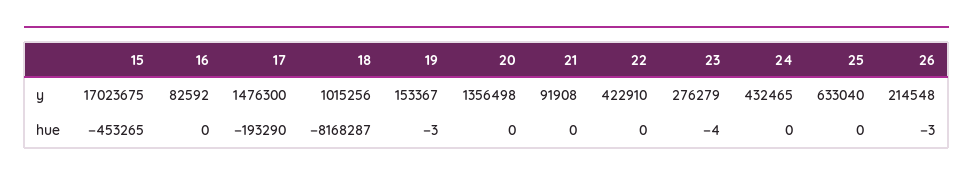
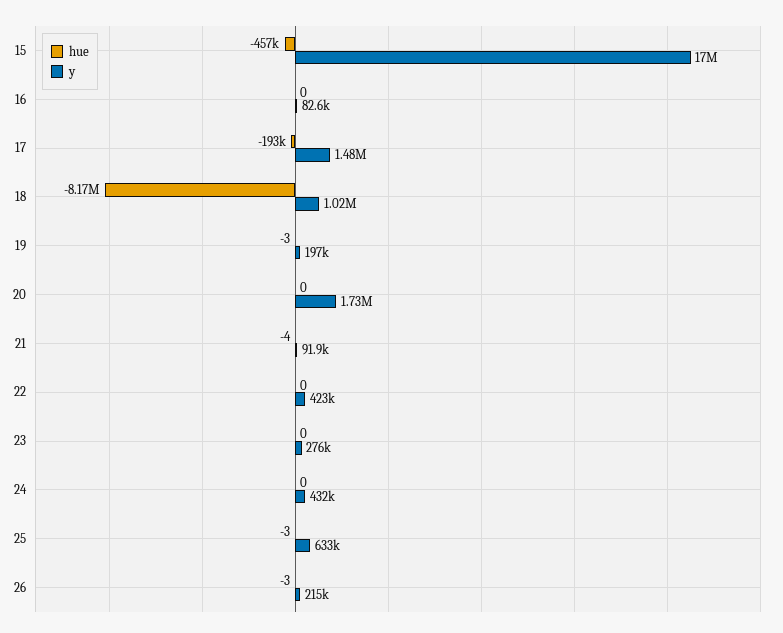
y, 19: 153367 -> 197000
y, 20: 1356498 -> 1730000
hue, 15: -453265 -> -457000
hue, 21: 0 -> -4
hue, 23: -4 -> 0
hue, 25: 0 -> -3

